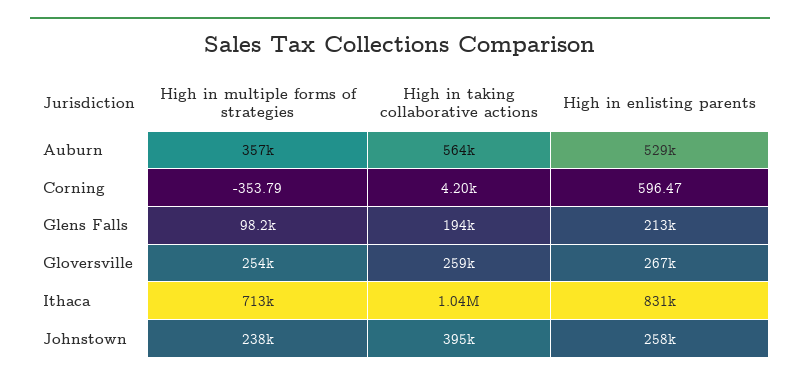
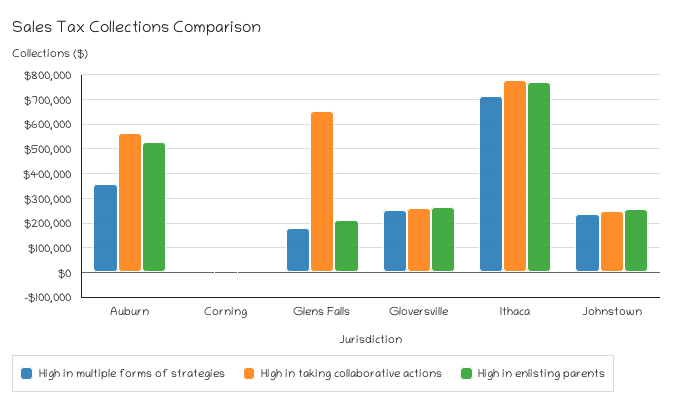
High in multiple forms of strategies, Glens Falls: 98200 -> 175000
High in taking collaborative actions, Glens Falls: 194000 -> 650000
High in taking collaborative actions, Ithaca: 1040000 -> 775000
High in enlisting parents, Ithaca: 831000 -> 775000
High in taking collaborative actions, Johnstown: 395000 -> 250000

